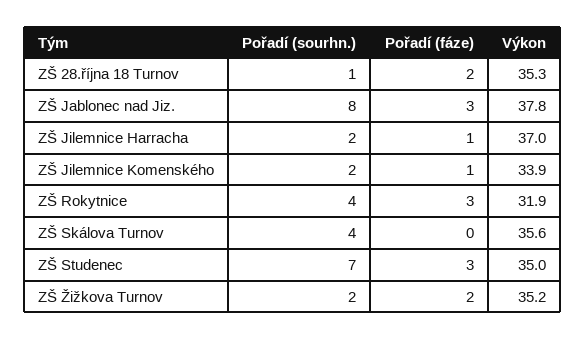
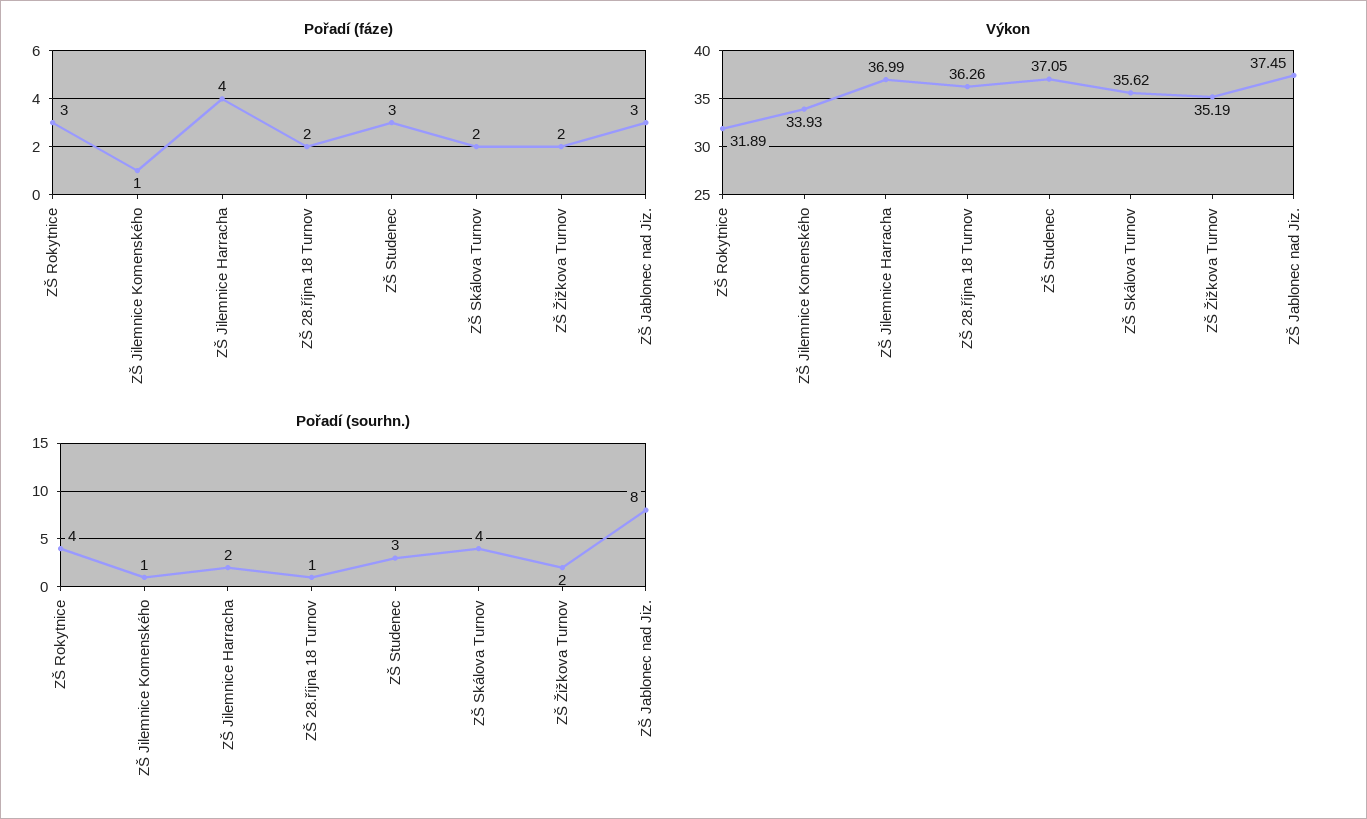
Výkon, ZŠ 28.října 18 Turnov: 35.3 -> 36.26
Výkon, ZŠ Jablonec nad Jiz.: 37.8 -> 37.45
Pořadí (fáze), ZŠ Jilemnice Harracha: 1 -> 4
Pořadí (sourhn.), ZŠ Jilemnice Komenského: 2 -> 1
Pořadí (fáze), ZŠ Skálova Turnov: 0 -> 2
Pořadí (sourhn.), ZŠ Studenec: 7 -> 3
Výkon, ZŠ Studenec: 35 -> 37.05

